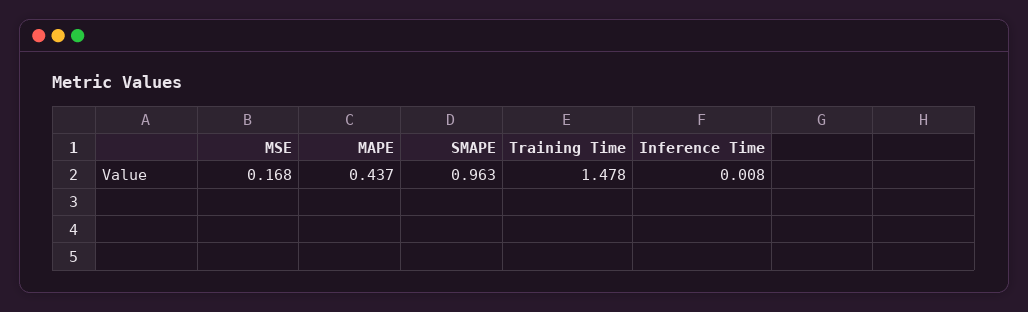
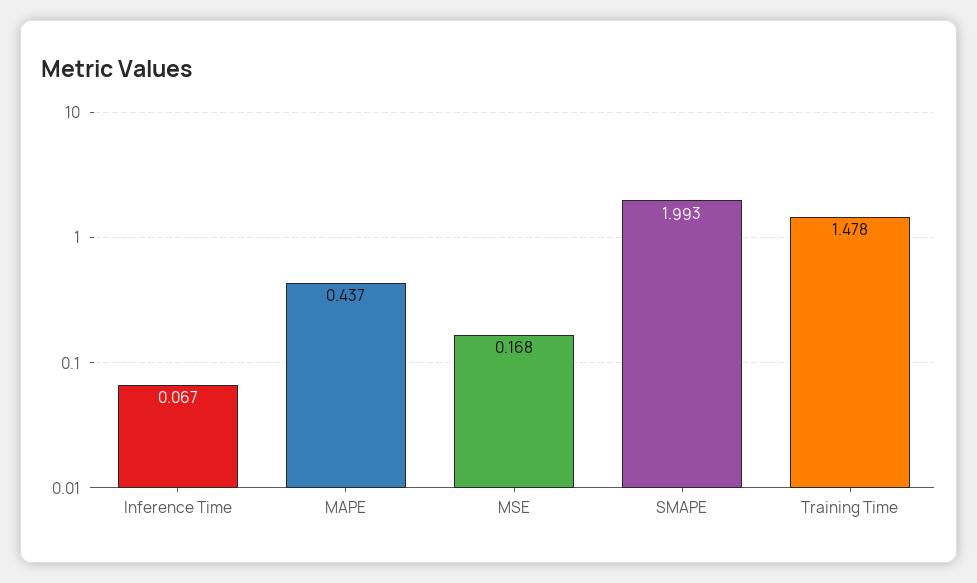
SMAPE: 0.963 -> 1.993
Inference Time: 0.008 -> 0.067

